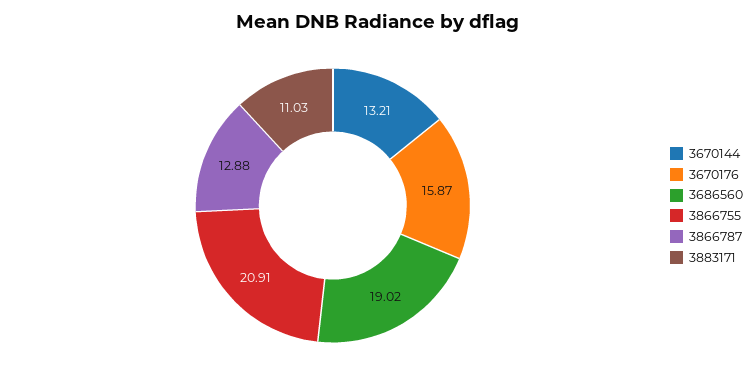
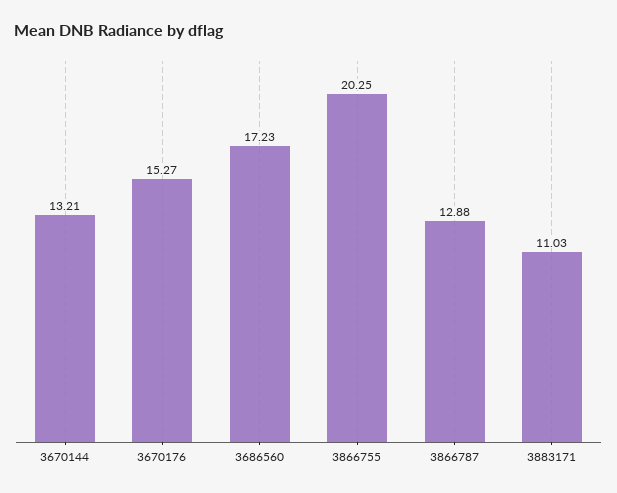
3670176: 15.87 -> 15.27
3686560: 19.02 -> 17.23
3866755: 20.91 -> 20.25

